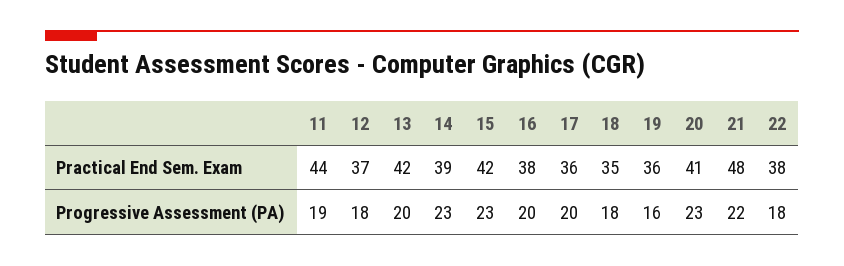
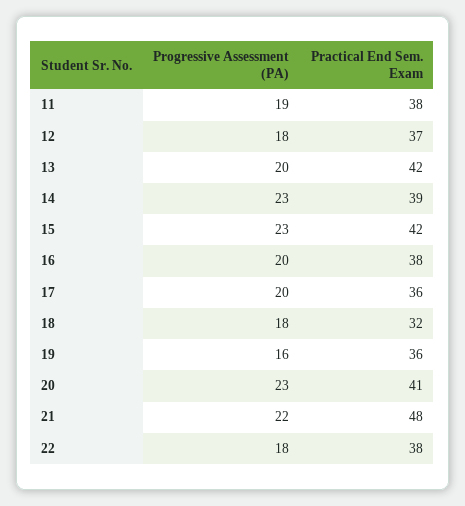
11, Practical End Sem. Exam: 44 -> 38
18, Practical End Sem. Exam: 35 -> 32

